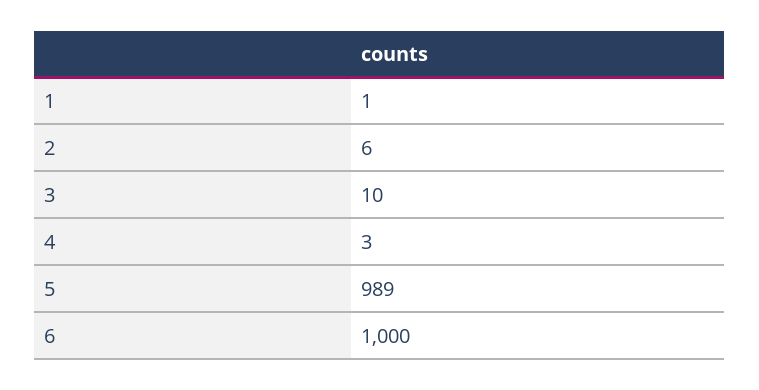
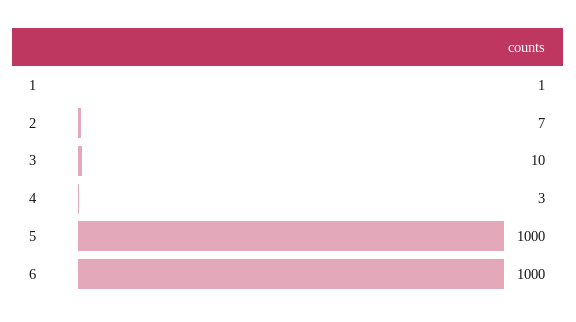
2: 6 -> 7
5: 989 -> 1000

